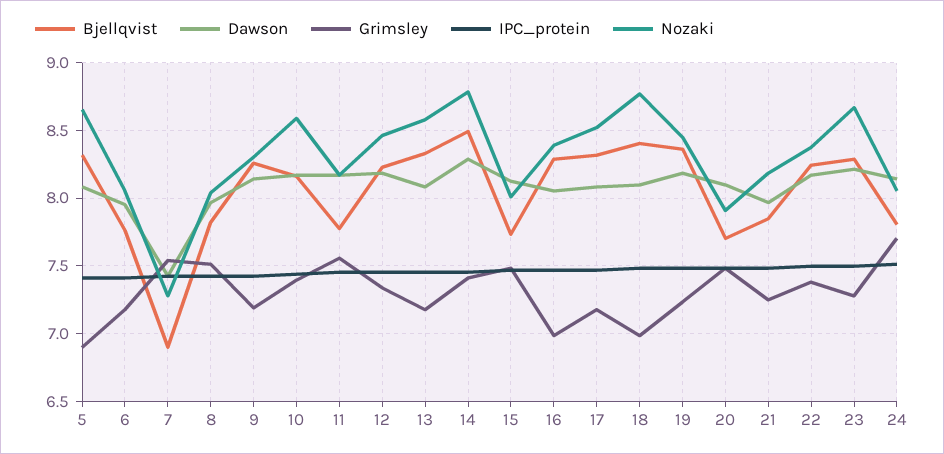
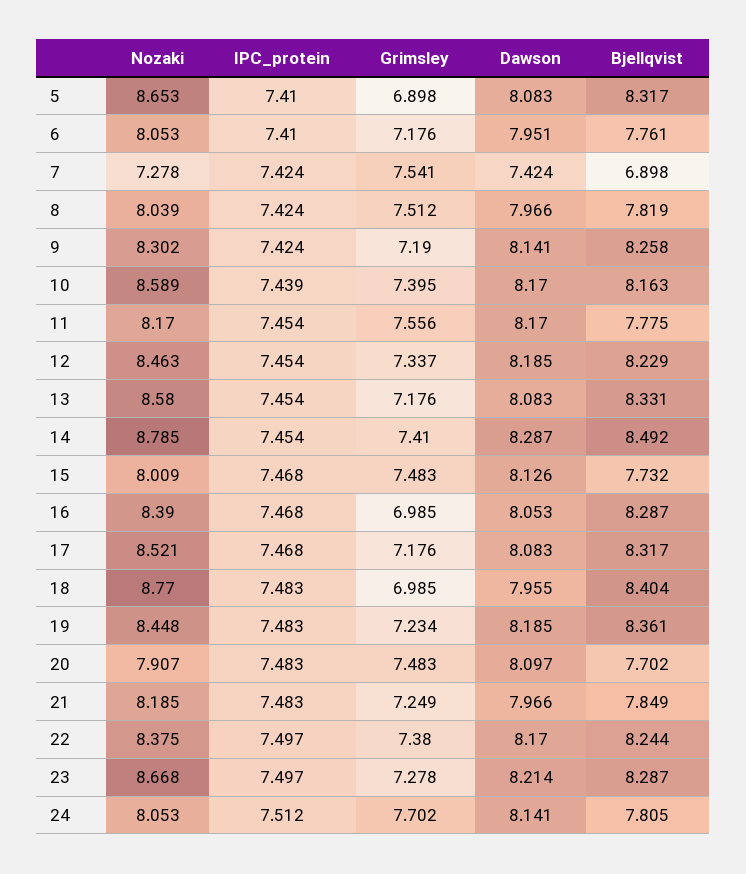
Dawson, 18: 8.1 -> 7.955

